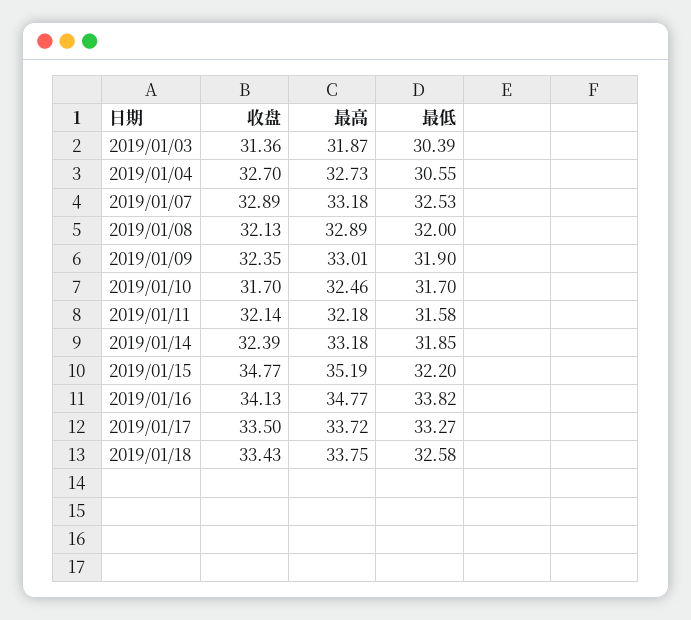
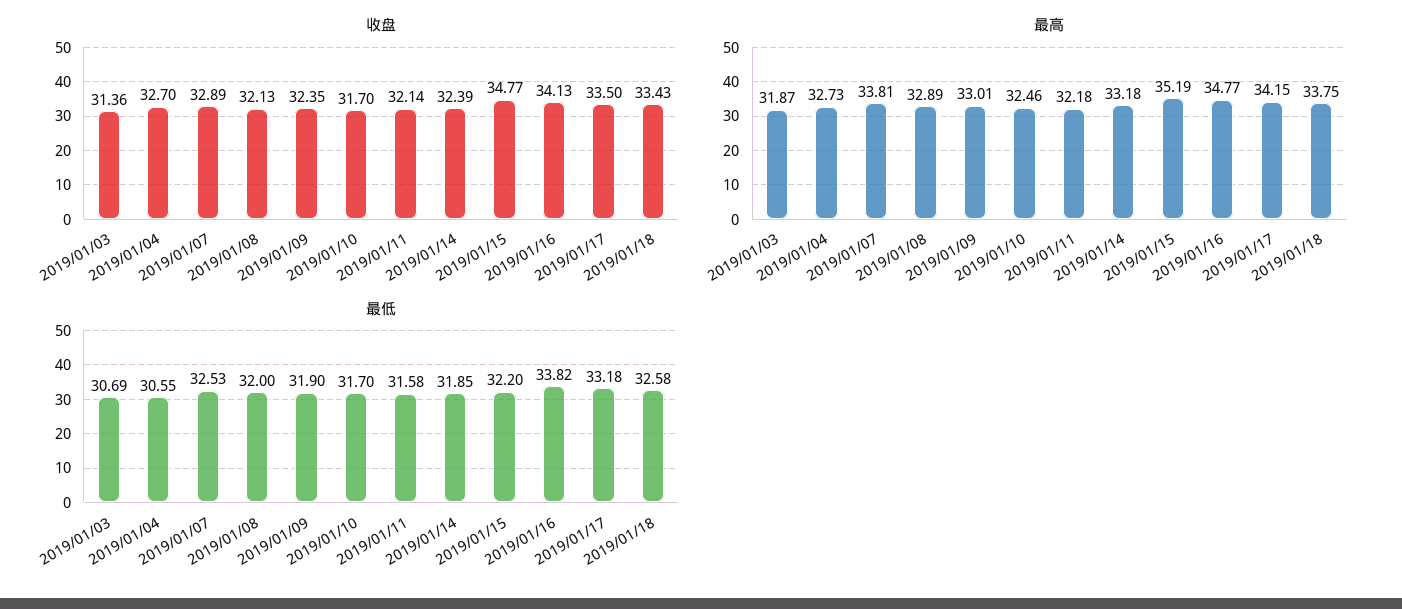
最低, 2019/01/03: 30.39 -> 30.69
最高, 2019/01/07: 33.18 -> 33.81
最高, 2019/01/17: 33.72 -> 34.15
最低, 2019/01/17: 33.27 -> 33.18

